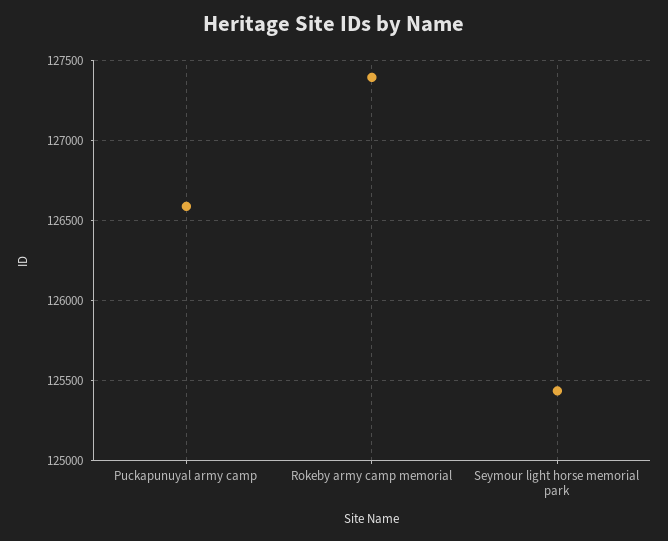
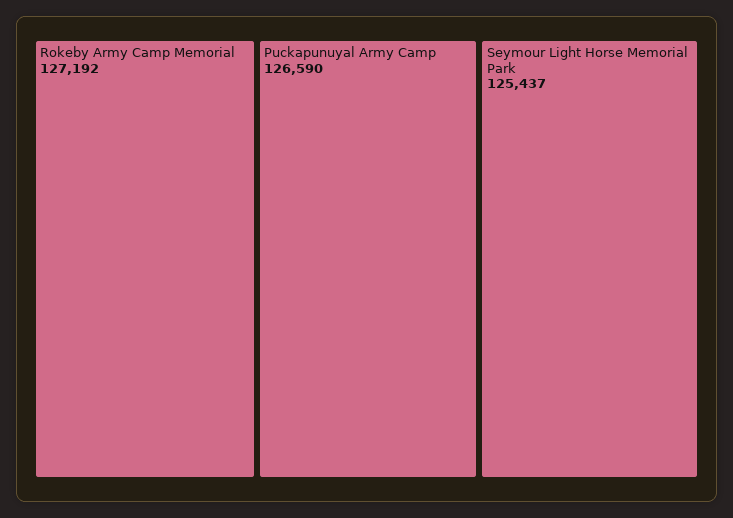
Rokeby army camp memorial: 127400 -> 127192

